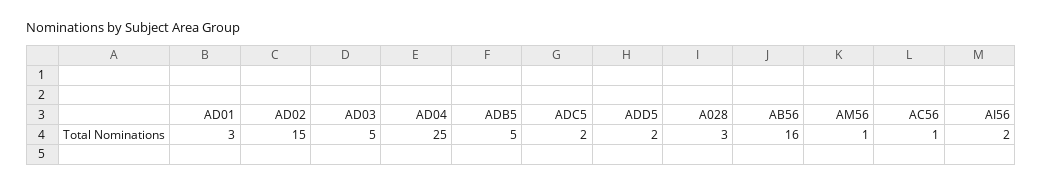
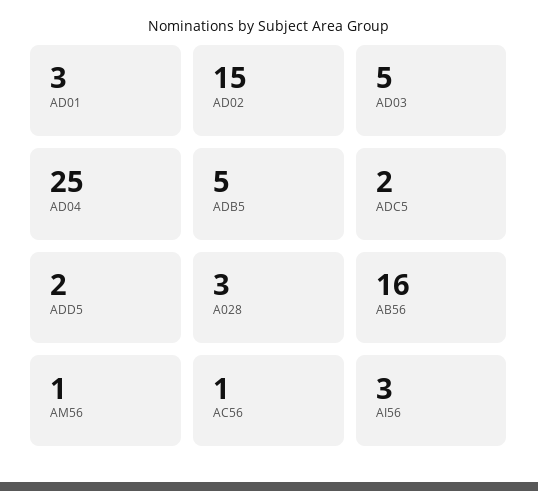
AI56: 2 -> 3

